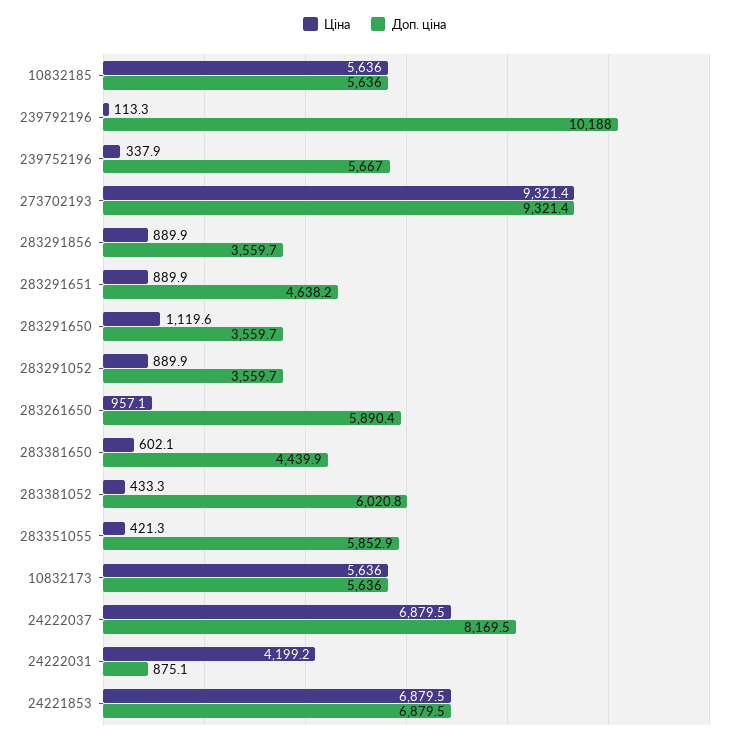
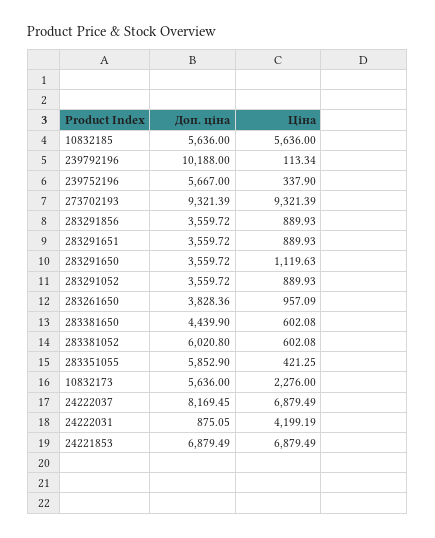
Доп. ціна, 283291651: 4638.2 -> 3559.72
Доп. ціна, 283261650: 5890.4 -> 3828.36
Ціна, 283381052: 433.3 -> 602.08
Ціна, 10832173: 5636 -> 2276

